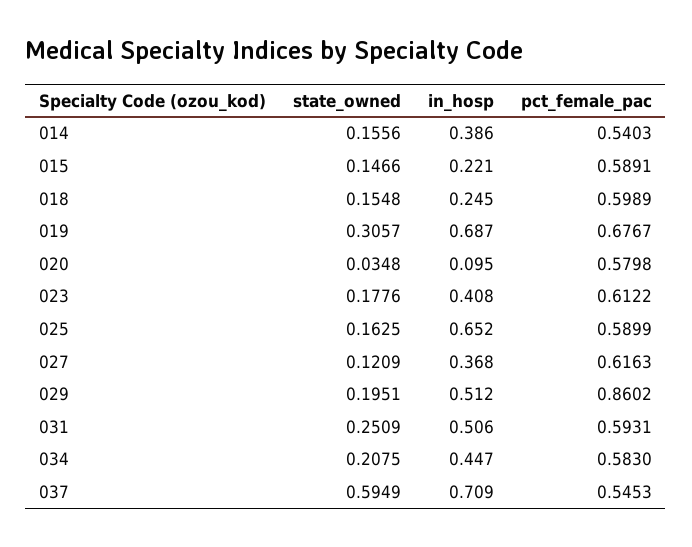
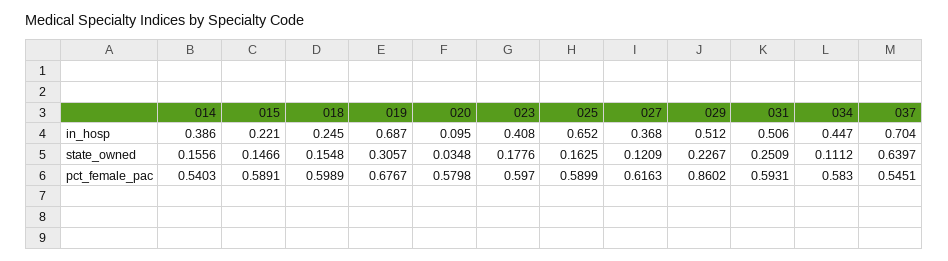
pct_female_pac, 023: 0.6122 -> 0.597
state_owned, 029: 0.1951 -> 0.2267
state_owned, 034: 0.2075 -> 0.1112
state_owned, 037: 0.5949 -> 0.6397
in_hosp, 037: 0.709 -> 0.704
pct_female_pac, 037: 0.5453 -> 0.5451

